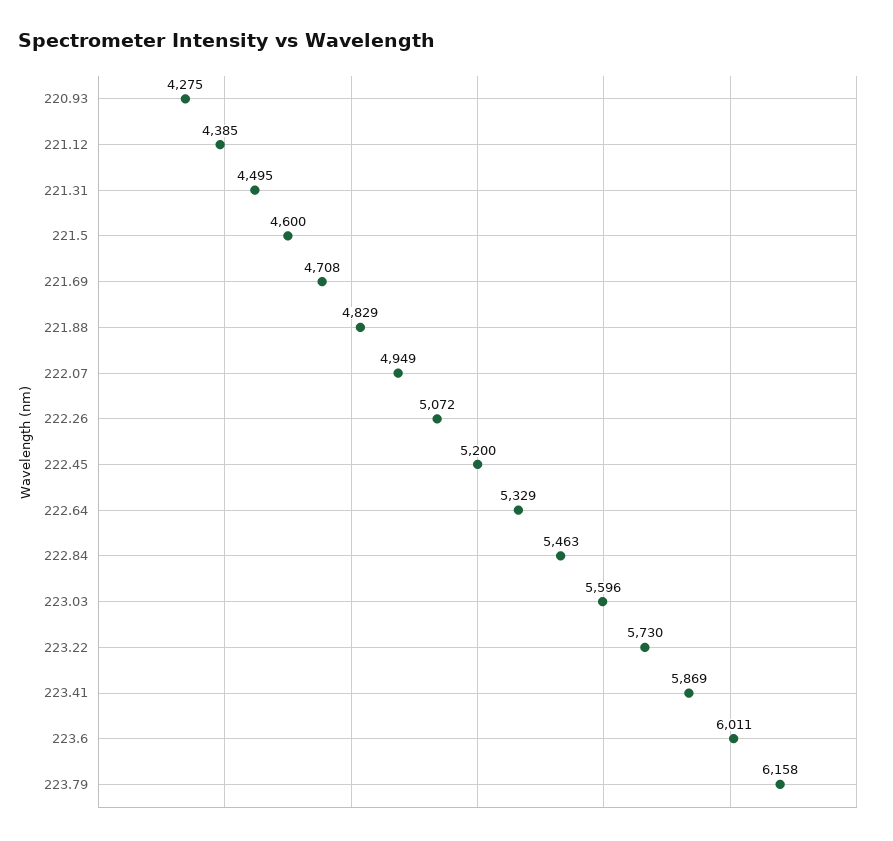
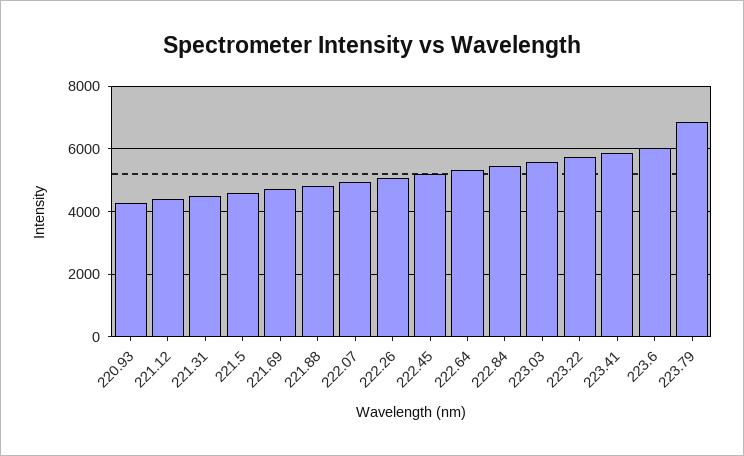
223.79: 6158 -> 6800

